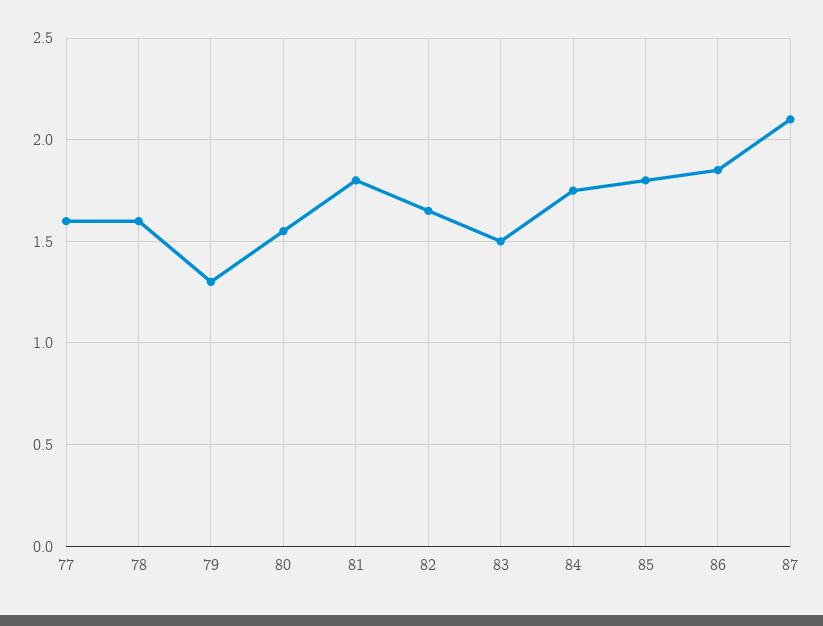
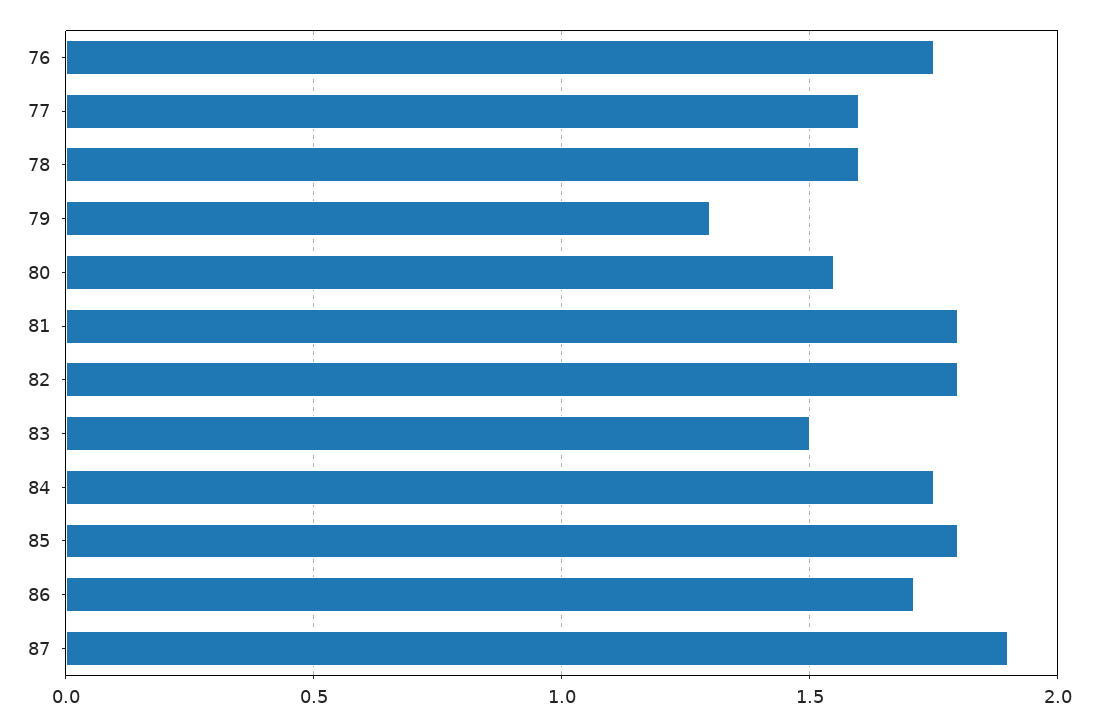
82: 1.65 -> 1.8
86: 1.85 -> 1.7
87: 2.1 -> 1.9
76: none -> 1.75

